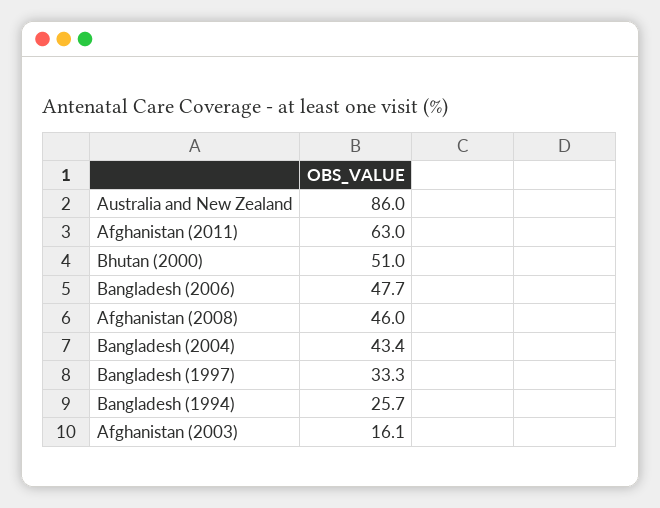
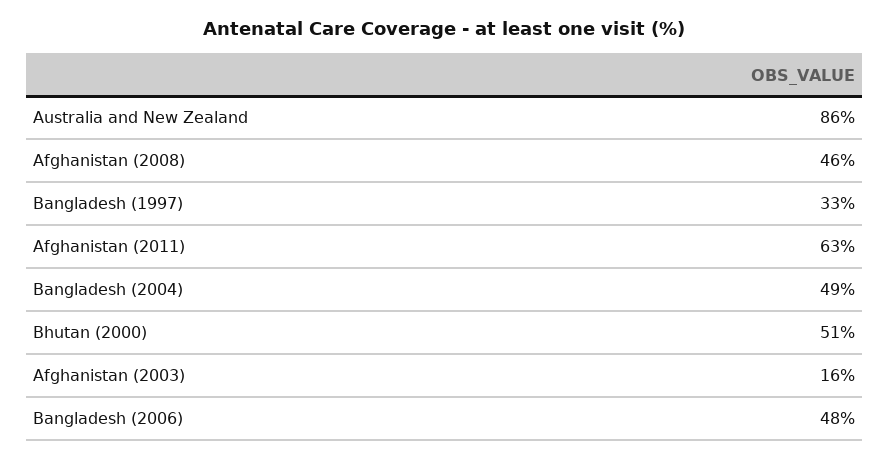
Bangladesh (2004): 43.4 -> 49
Bangladesh (1994): 25.7 -> none

